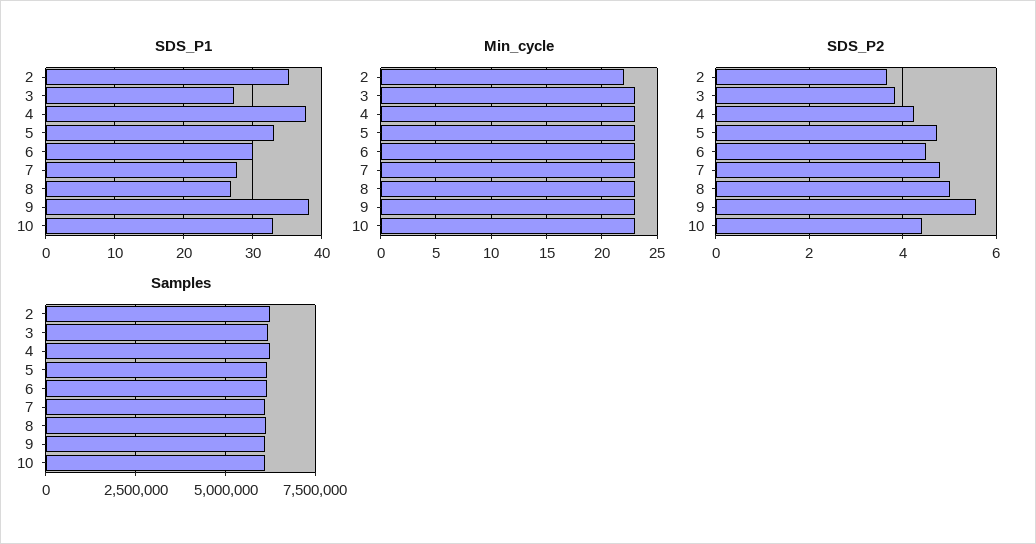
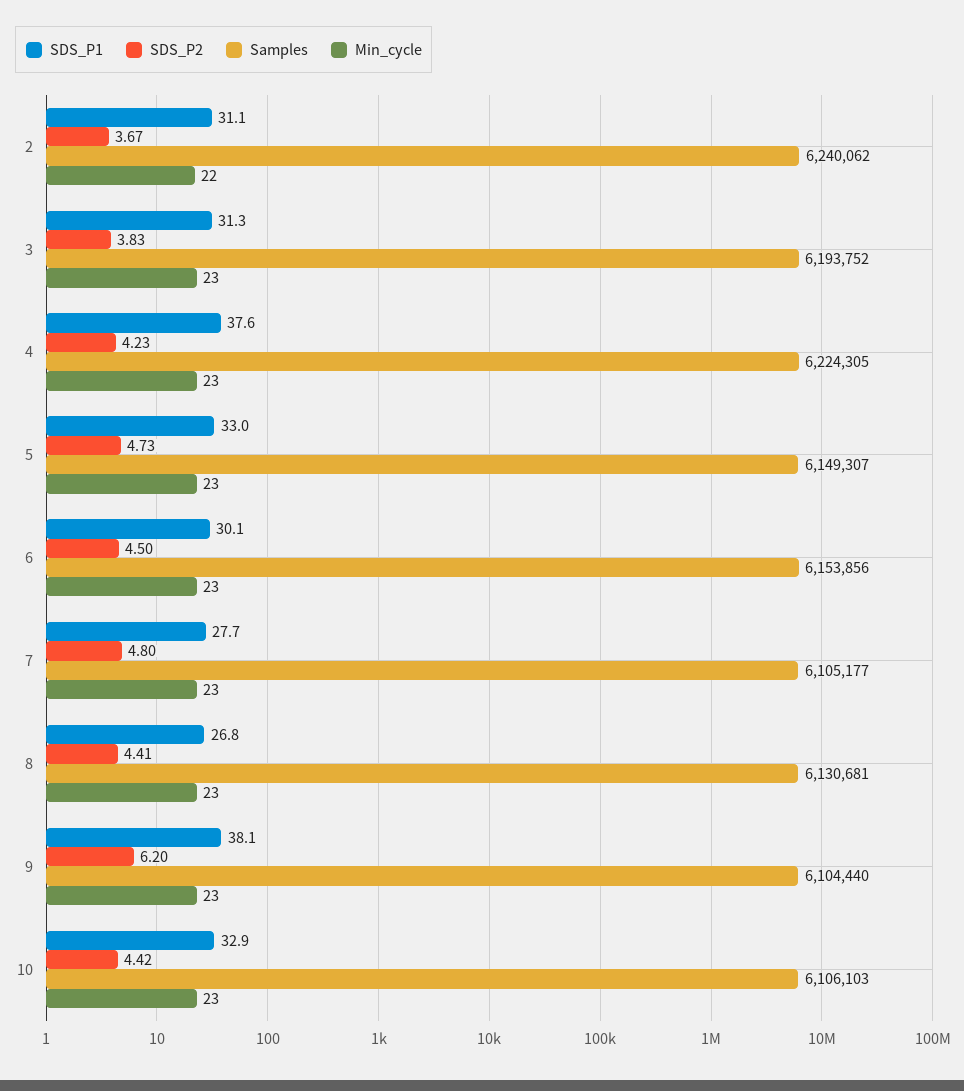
SDS_P1, 2: 35 -> 31.1
SDS_P1, 3: 27 -> 31.3
SDS_P2, 8: 5 -> 4.41
SDS_P2, 9: 5.6 -> 6.2

